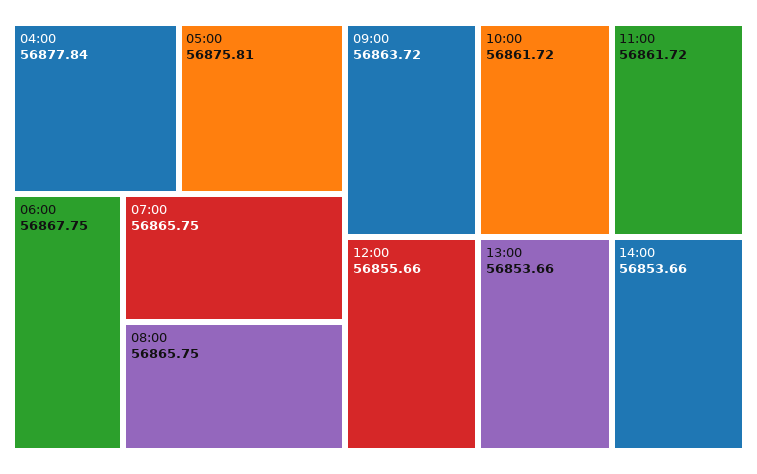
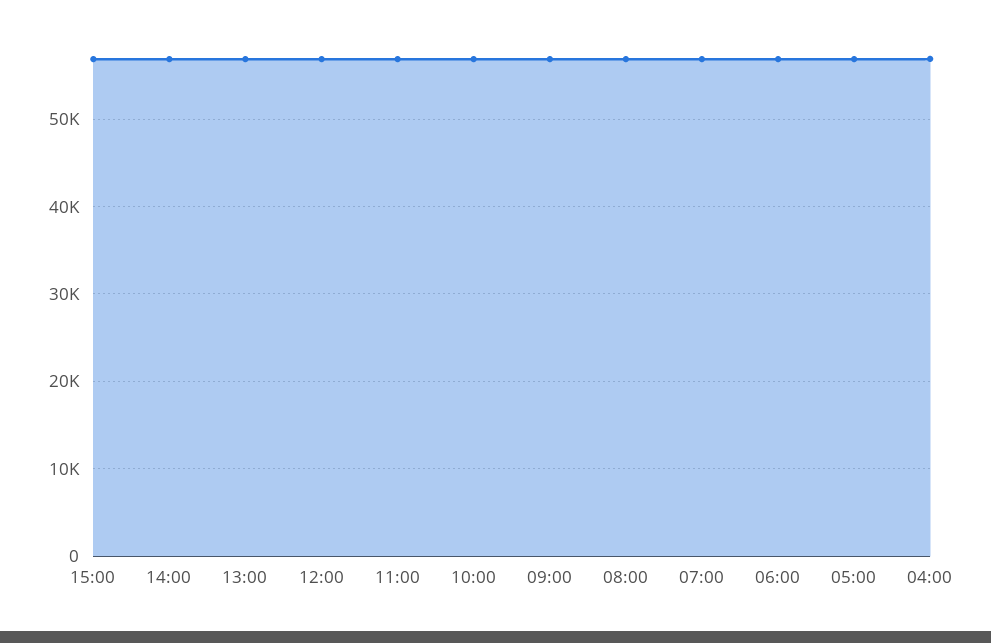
15:00: none -> 57000

